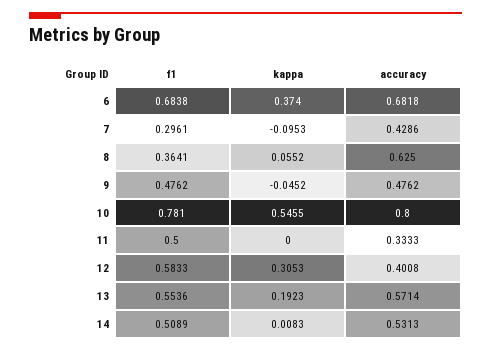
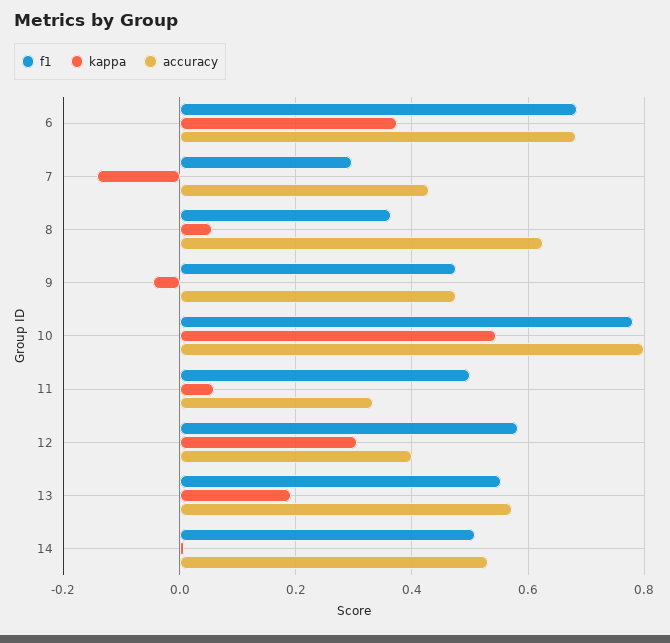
kappa, 7: -0.0953 -> -0.14
kappa, 11: 0 -> 0.06

